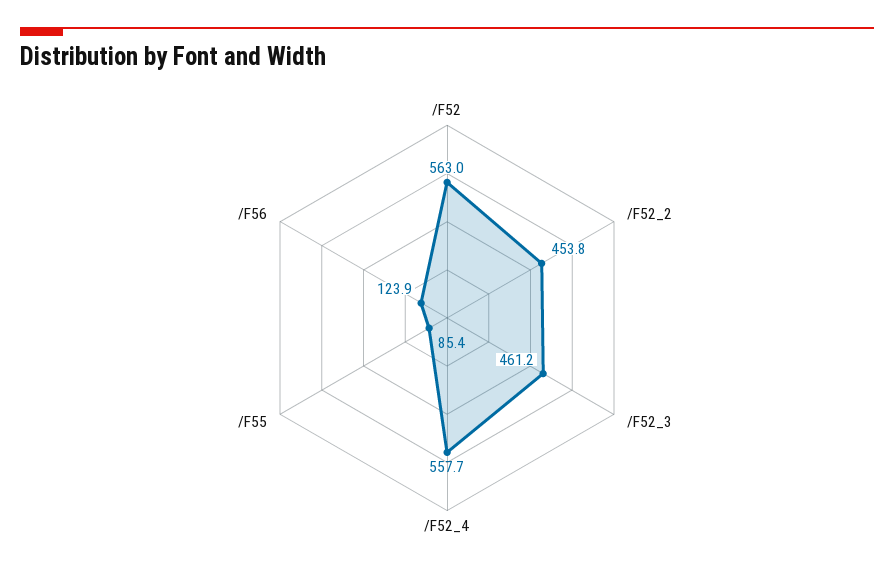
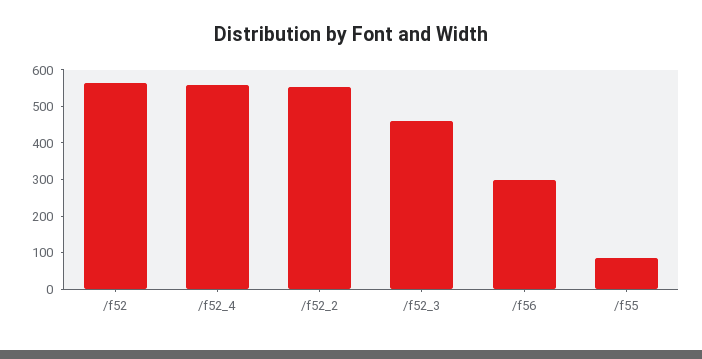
/F52_2: 453.8 -> 550
/F56: 123.9 -> 300

